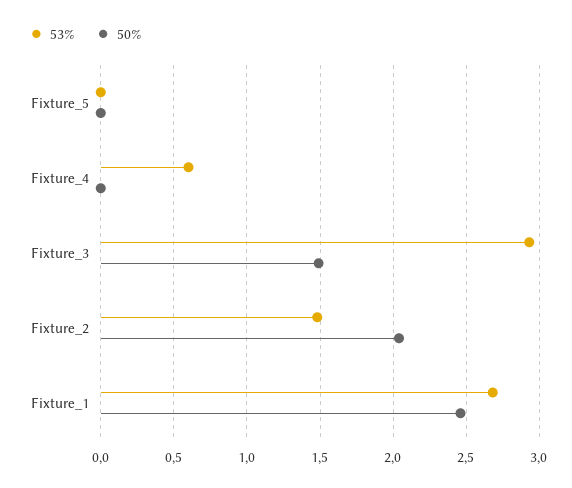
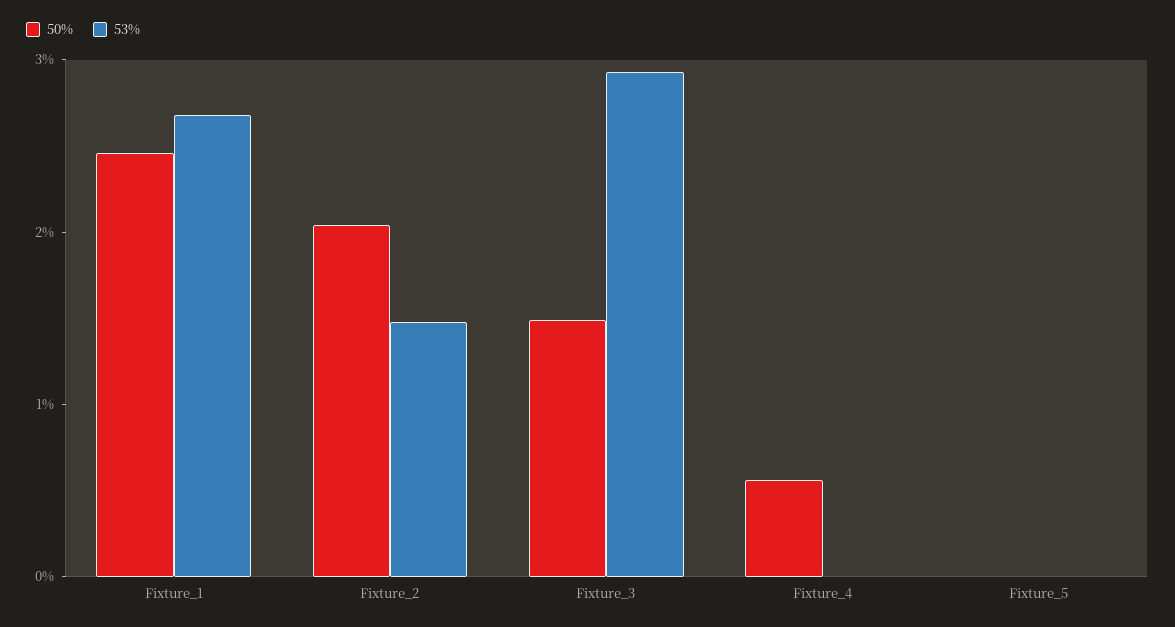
53%, Fixture_4: 0.6 -> 0
50%, Fixture_4: 0 -> 0.6

